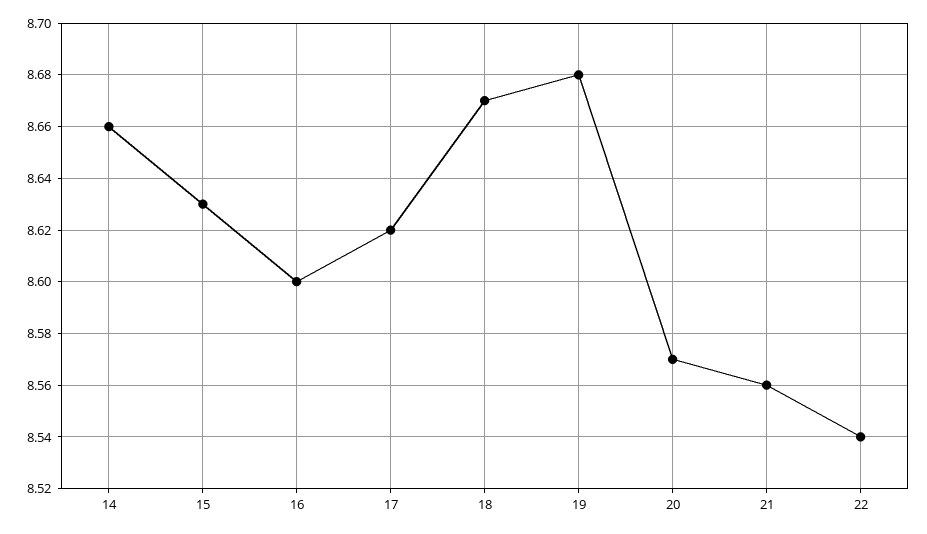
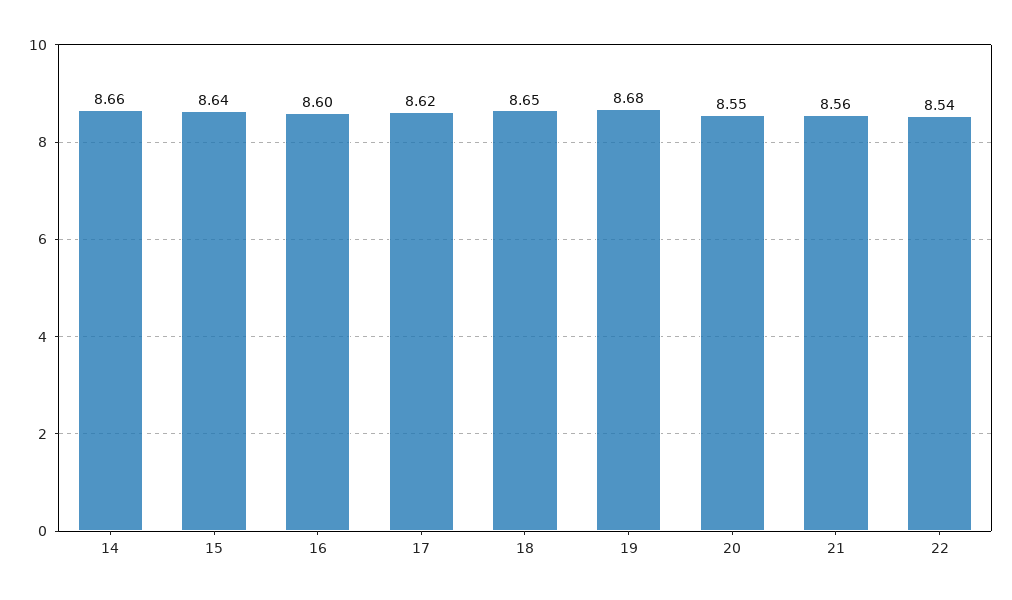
15: 8.63 -> 8.64
18: 8.67 -> 8.65
20: 8.57 -> 8.55

